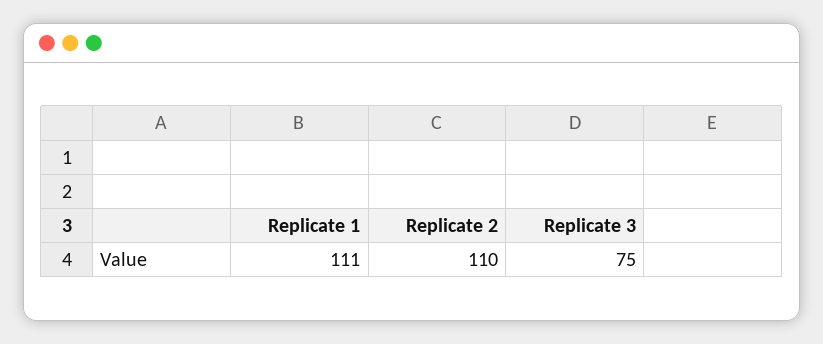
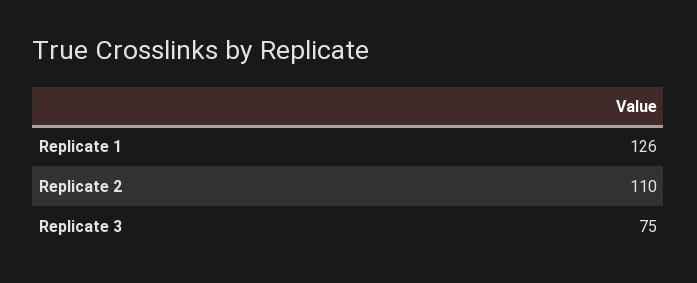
Replicate 1: 111 -> 126

